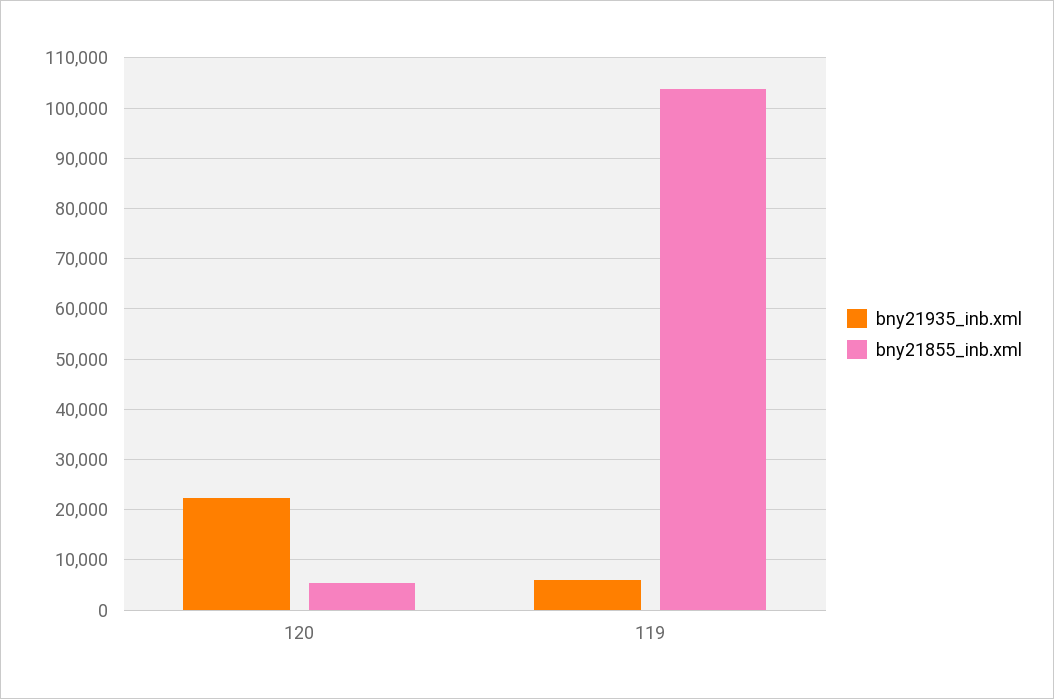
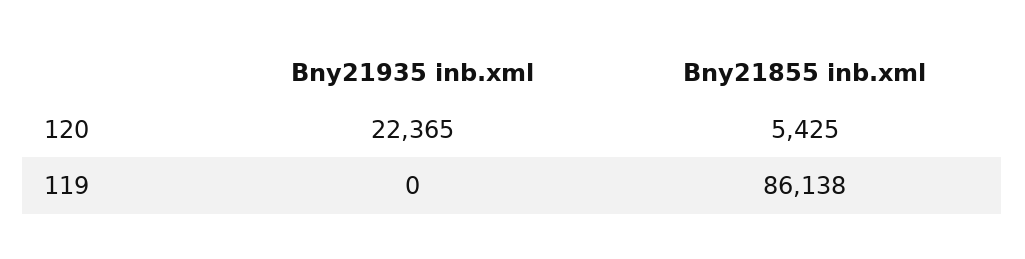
bny21935_inb.xml, 119: 6000 -> 0
bny21855_inb.xml, 119: 104000 -> 86138

